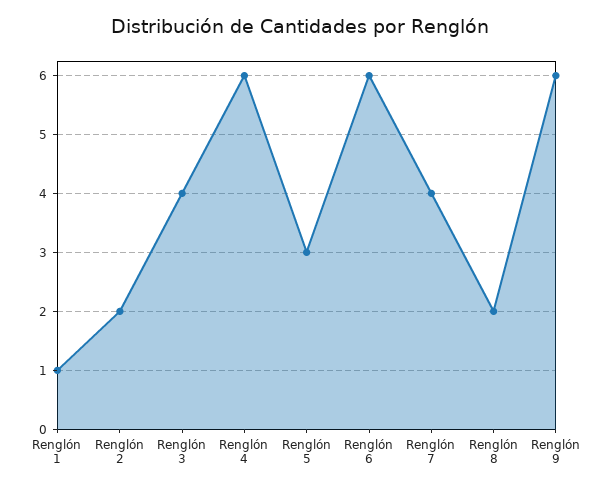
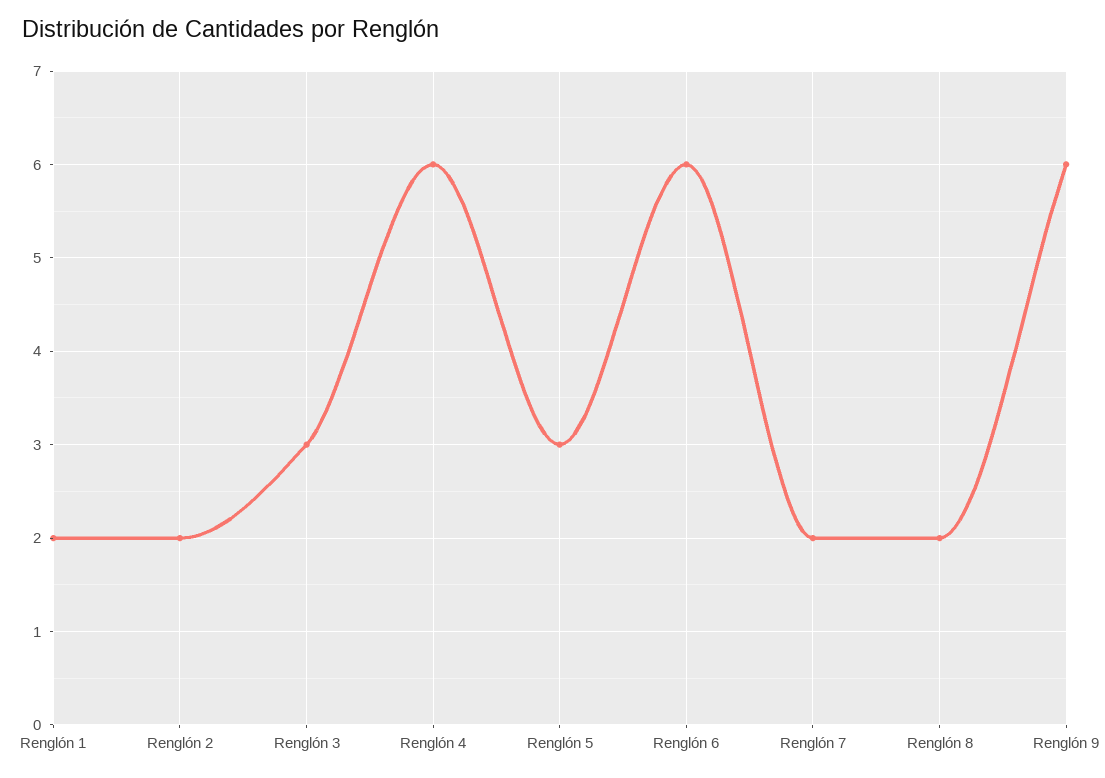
Renglón 1: 1 -> 2
Renglón 3: 4 -> 3
Renglón 7: 4 -> 2

